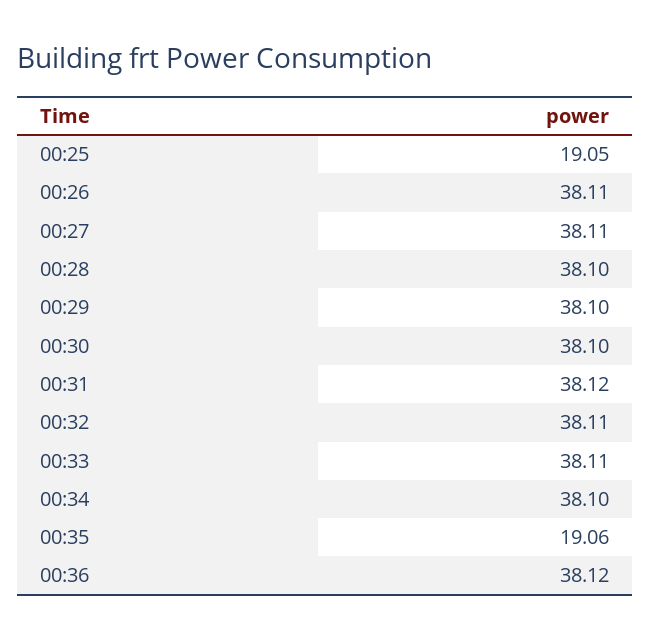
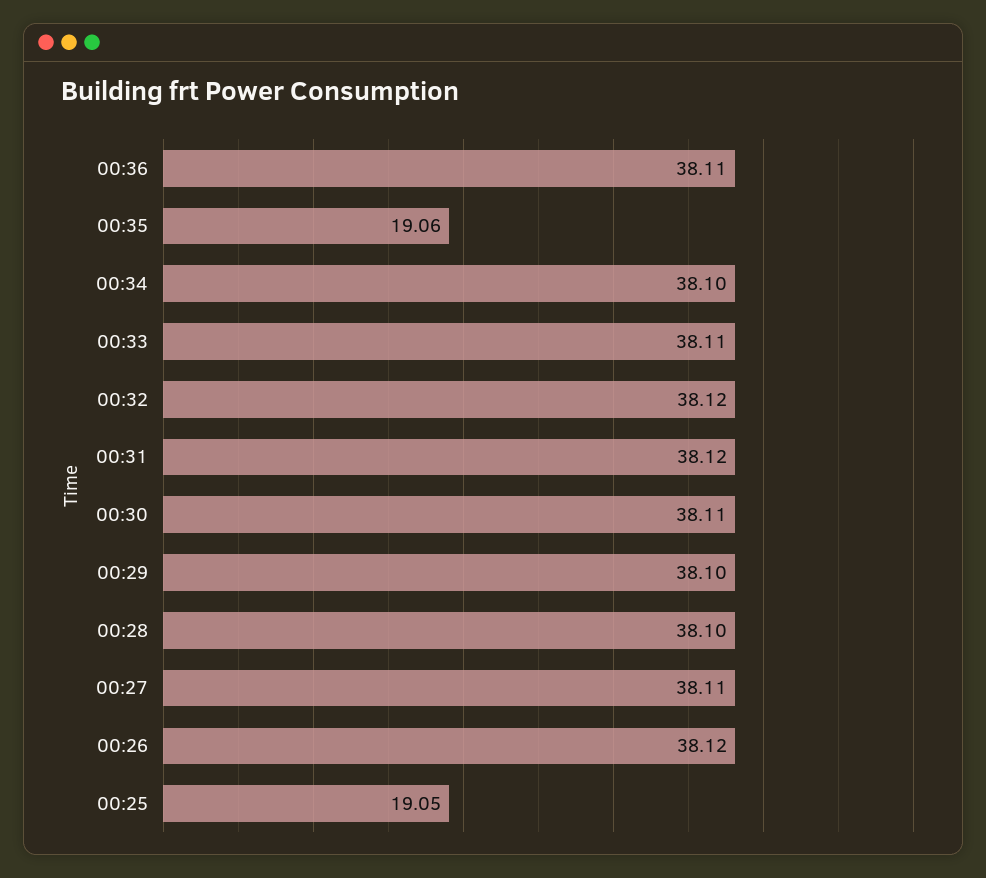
00:26: 38.11 -> 38.12
00:30: 38.1 -> 38.11
00:32: 38.11 -> 38.12
00:36: 38.12 -> 38.11

